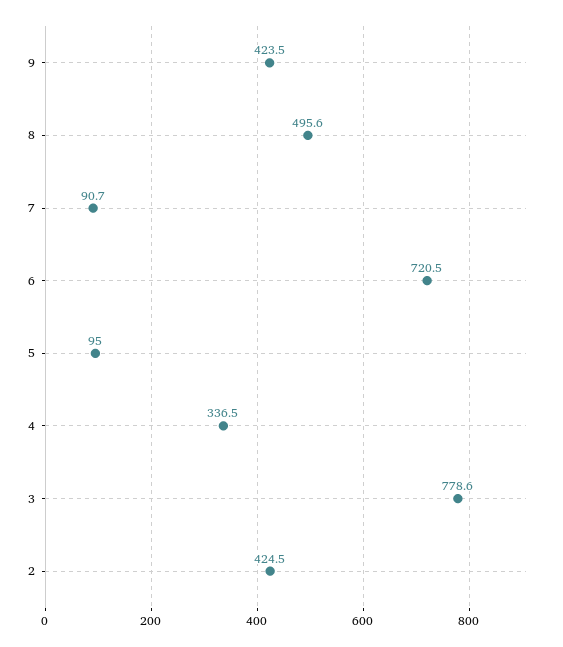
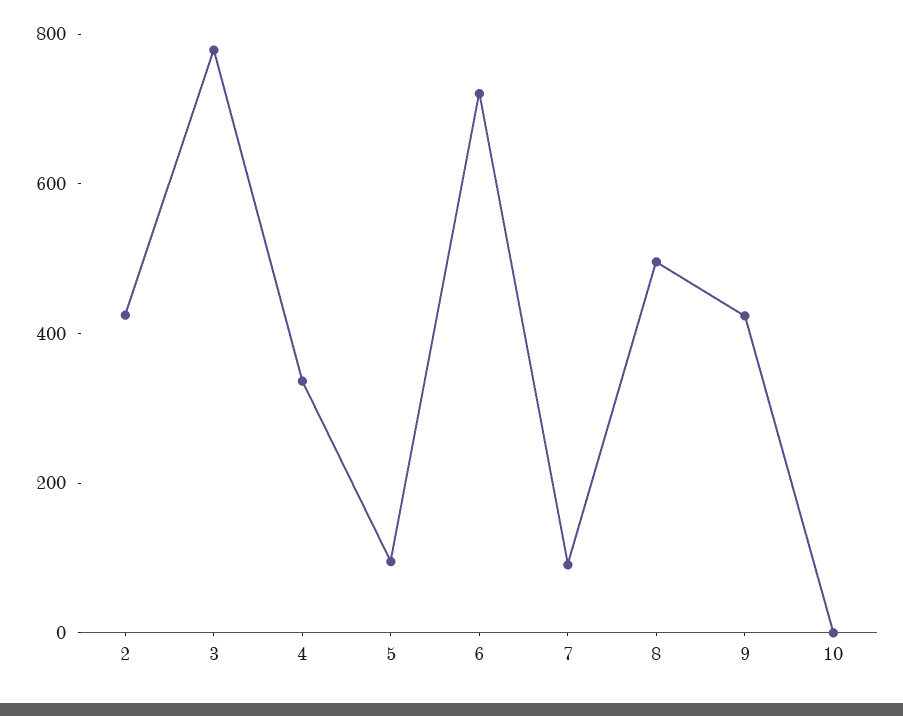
10: none -> 0

